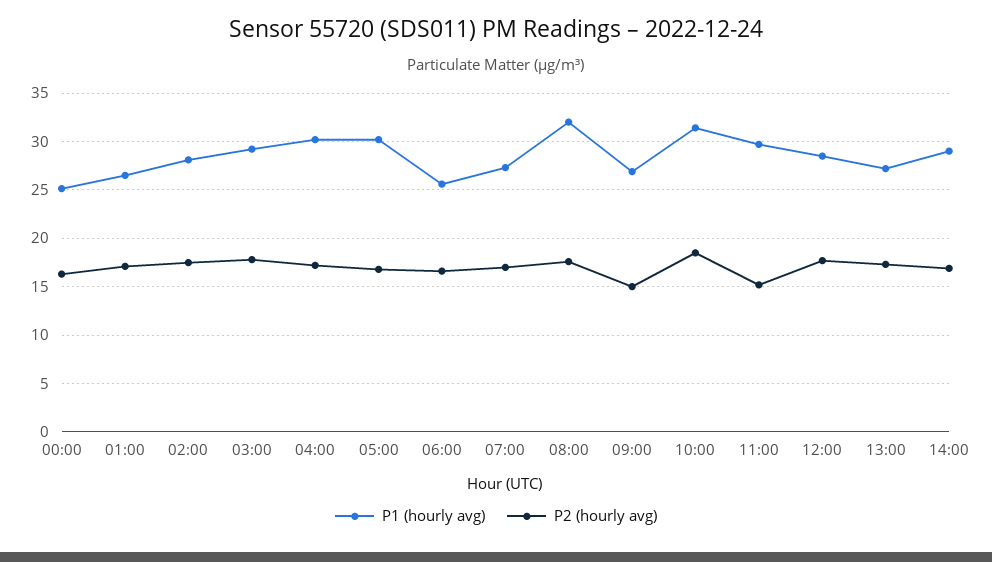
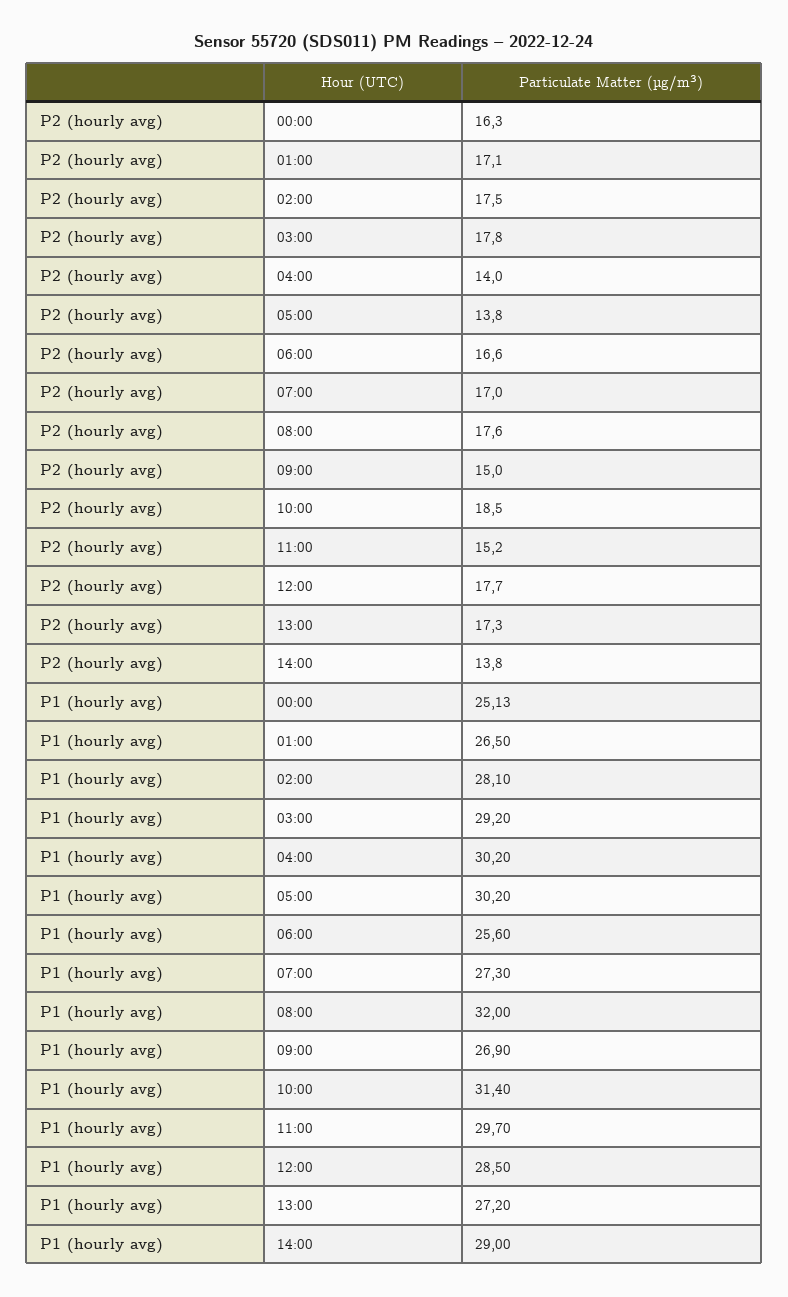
P2 (hourly avg), 04:00: 17 -> 14
P2 (hourly avg), 05:00: 17 -> 13.8
P2 (hourly avg), 14:00: 17 -> 13.8

